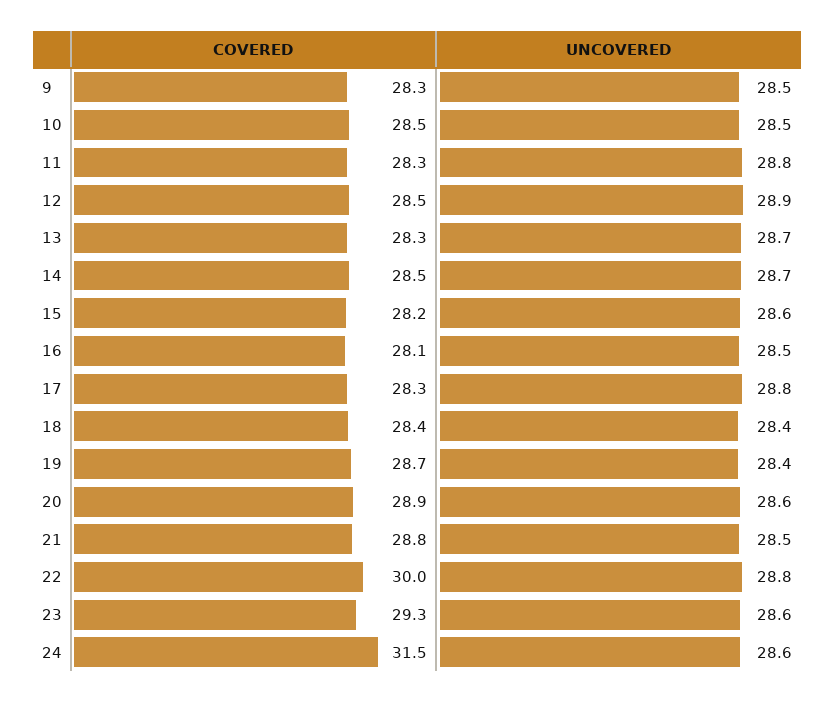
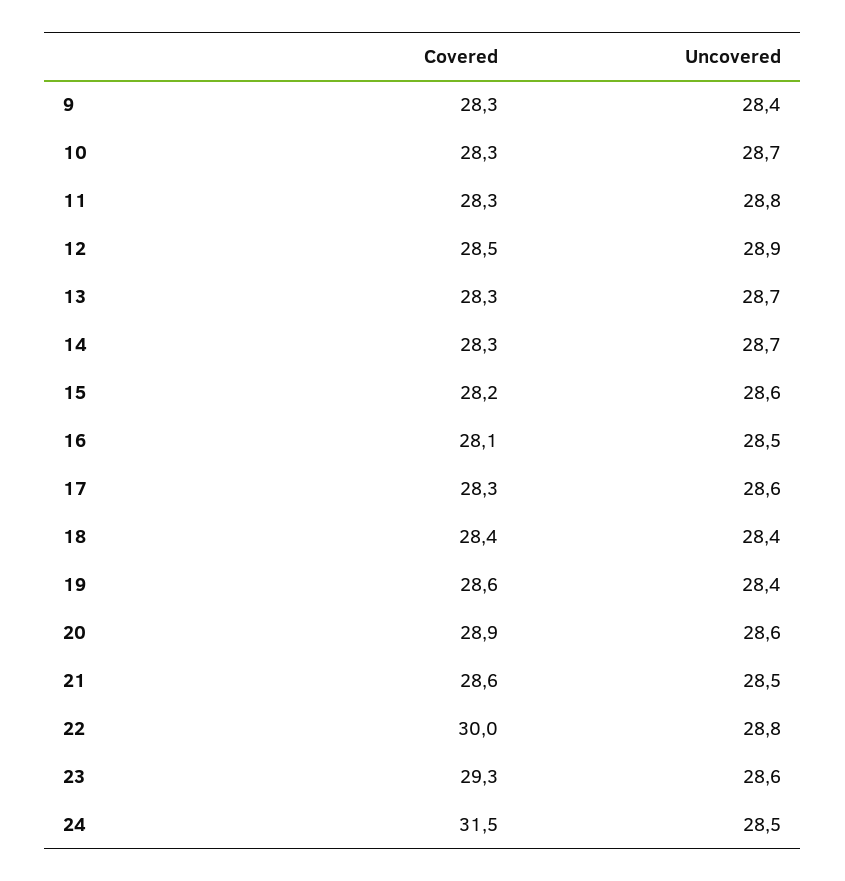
UNCOVERED, 9: 28.5 -> 28.4
COVERED, 10: 28.5 -> 28.3
UNCOVERED, 10: 28.5 -> 28.7
COVERED, 14: 28.5 -> 28.3
UNCOVERED, 17: 28.8 -> 28.6
COVERED, 19: 28.7 -> 28.6
COVERED, 21: 28.8 -> 28.6
UNCOVERED, 24: 28.6 -> 28.5

